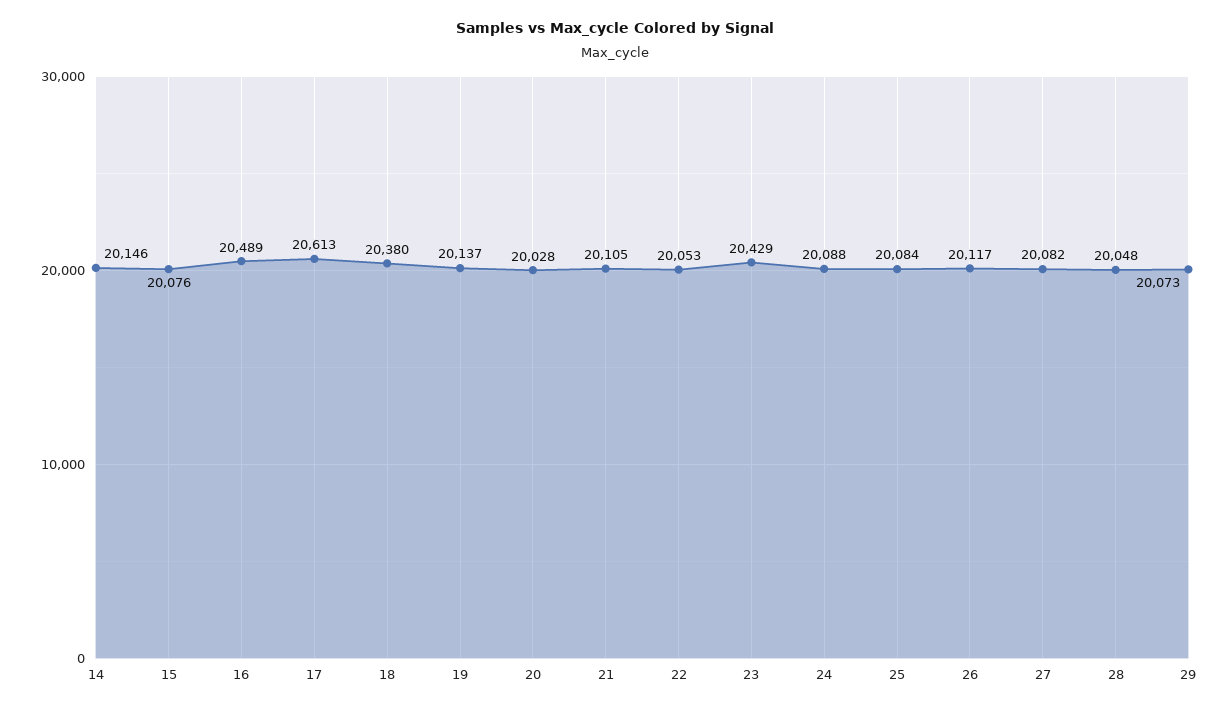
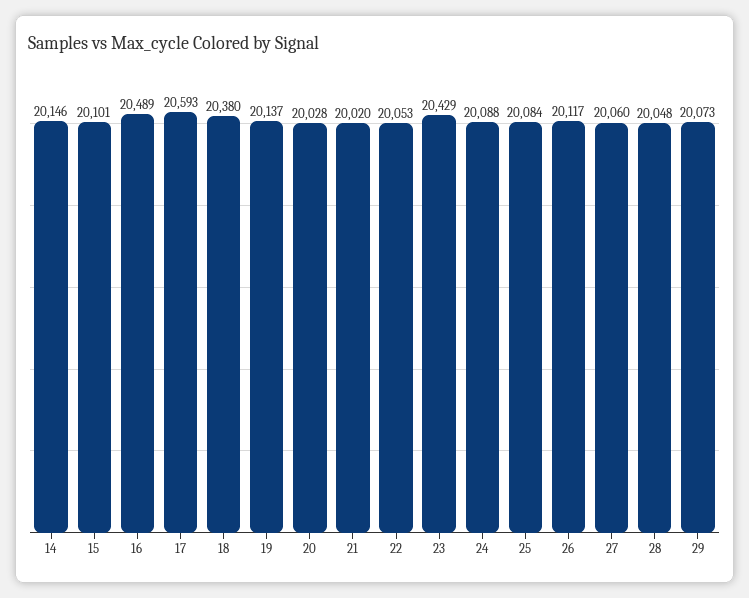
15: 20076 -> 20101
17: 20613 -> 20593
21: 20105 -> 20020
27: 20082 -> 20060

